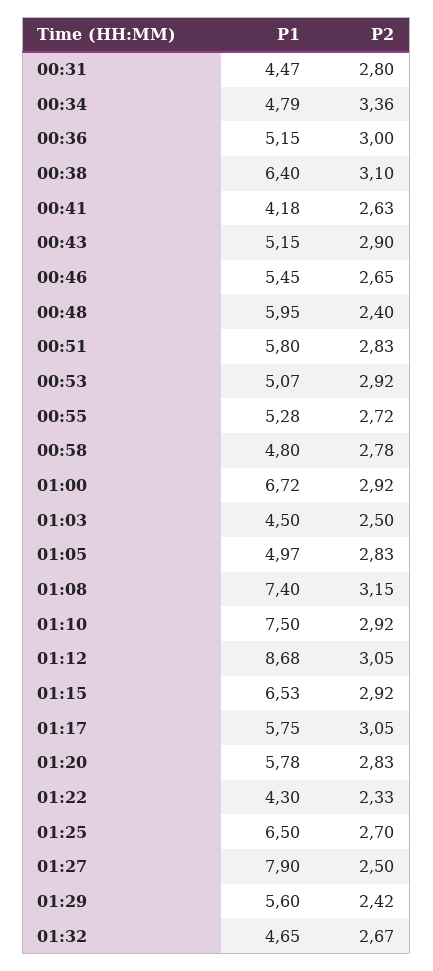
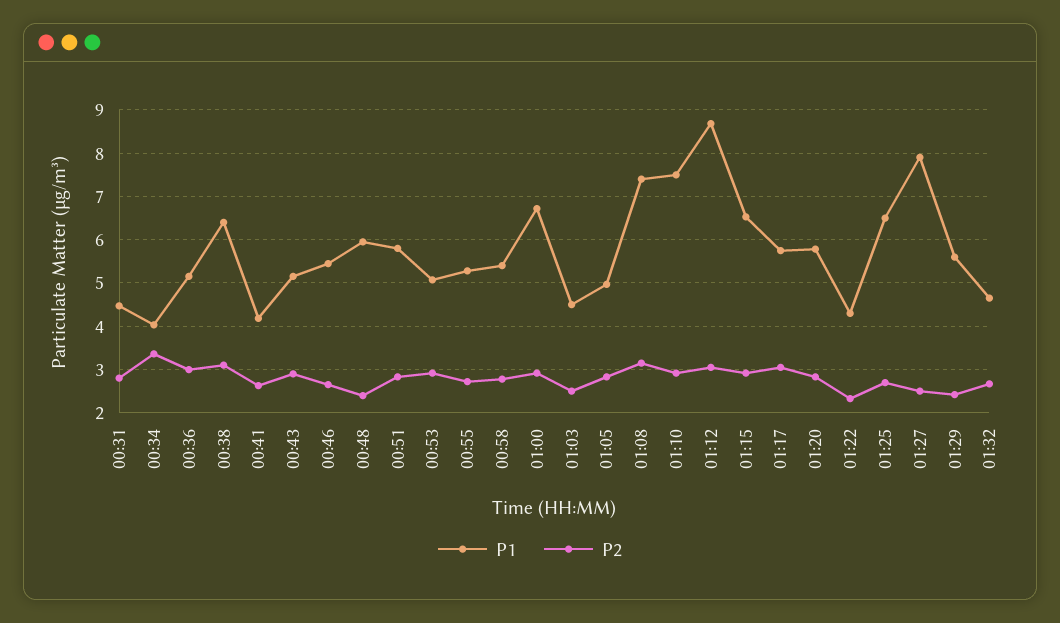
P1, 00:34: 4.79 -> 4
P1, 00:58: 4.8 -> 5.4

